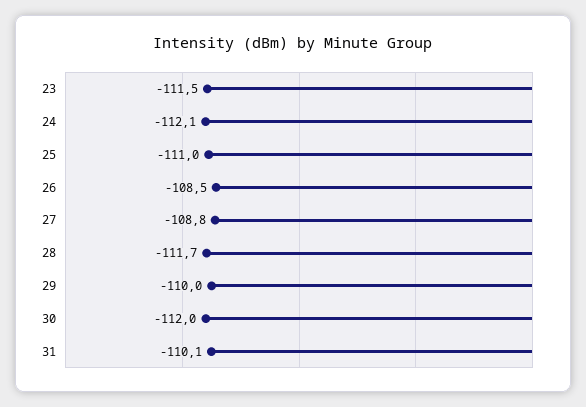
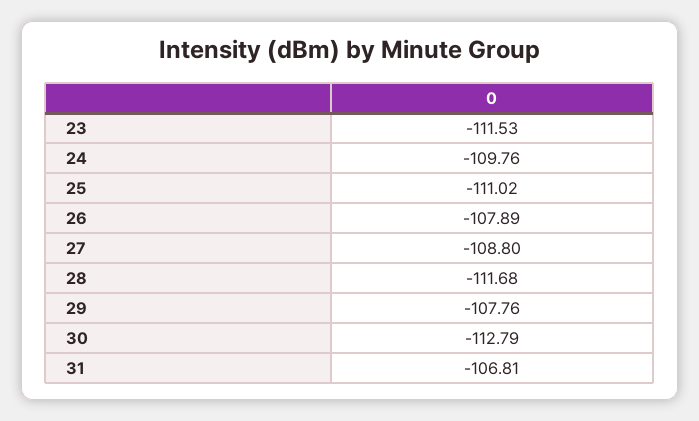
24: -112.1 -> -109.76
26: -108.5 -> -107.89
29: -110 -> -107.76
30: -112 -> -112.79
31: -110.1 -> -106.81

